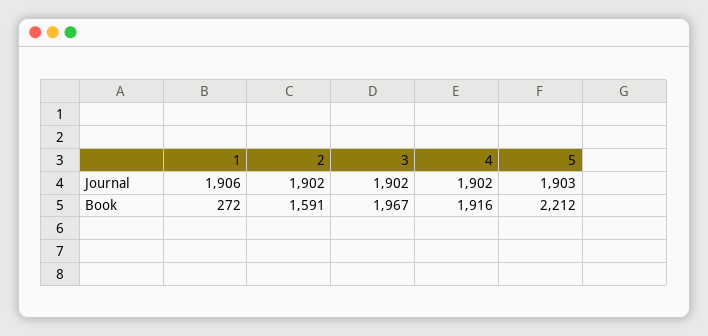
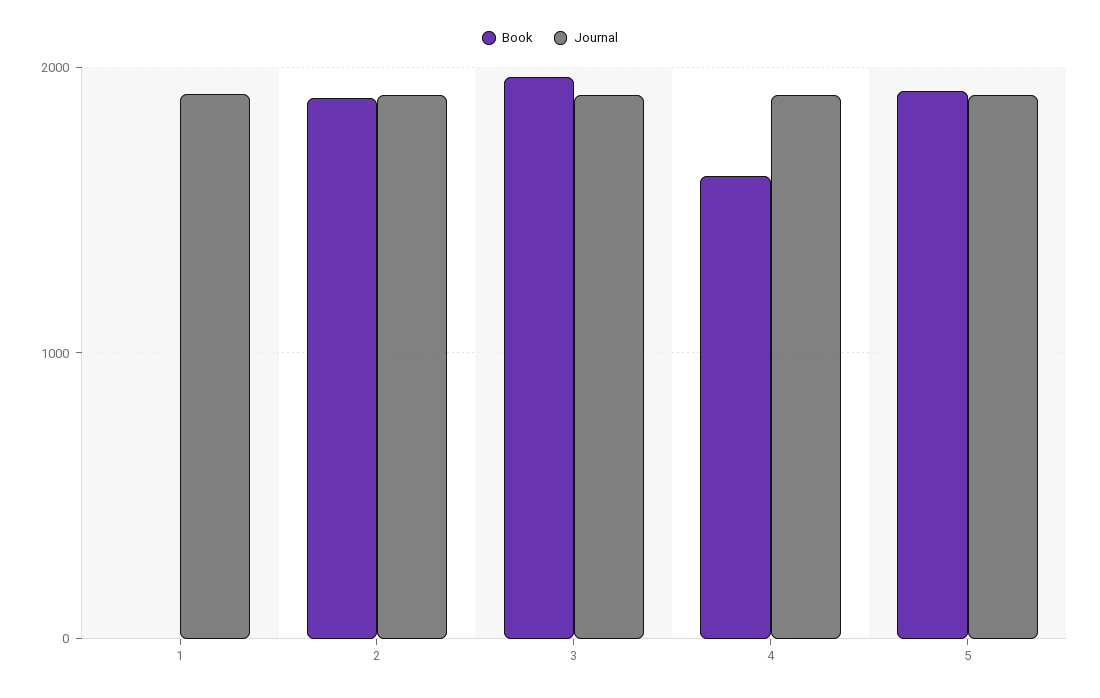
Book, 1: 272 -> 0
Book, 2: 1591 -> 1900
Book, 4: 1916 -> 1600
Book, 5: 2212 -> 1900

